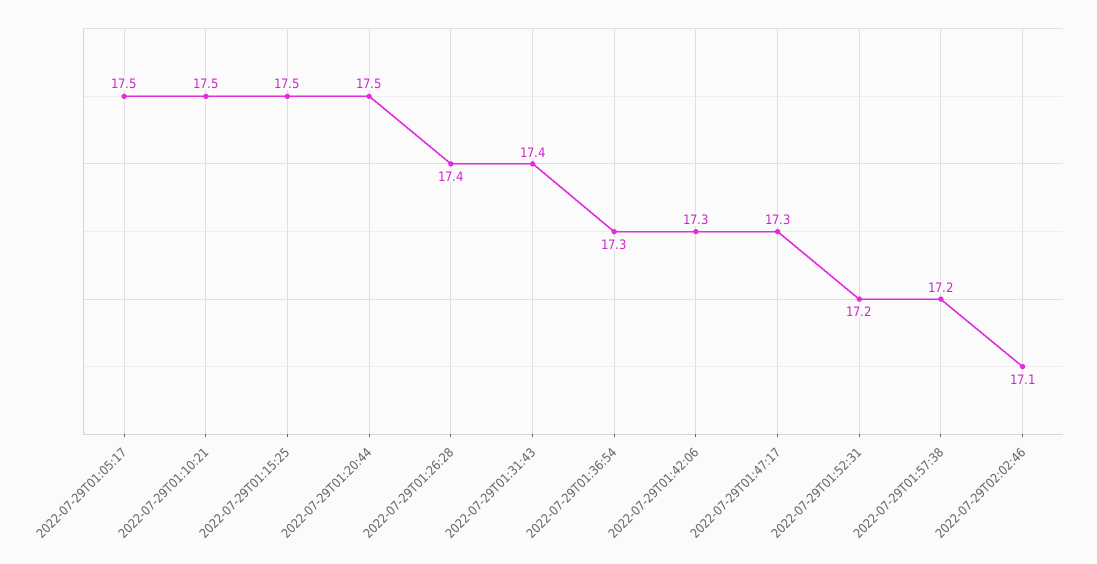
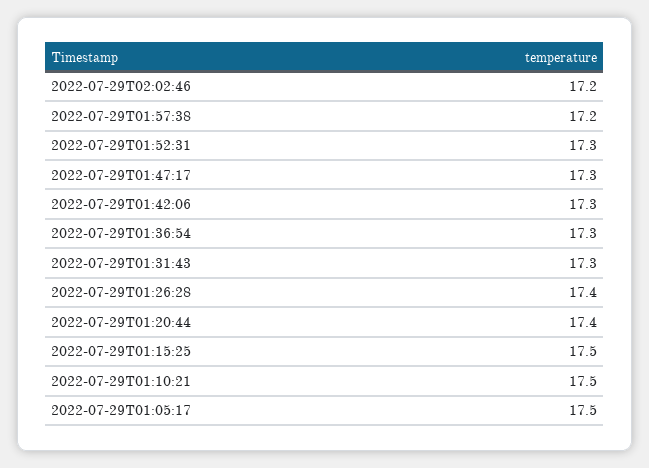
2022-07-29T01:20:44: 17.5 -> 17.4
2022-07-29T01:31:43: 17.4 -> 17.3
2022-07-29T01:52:31: 17.2 -> 17.3
2022-07-29T02:02:46: 17.1 -> 17.2

